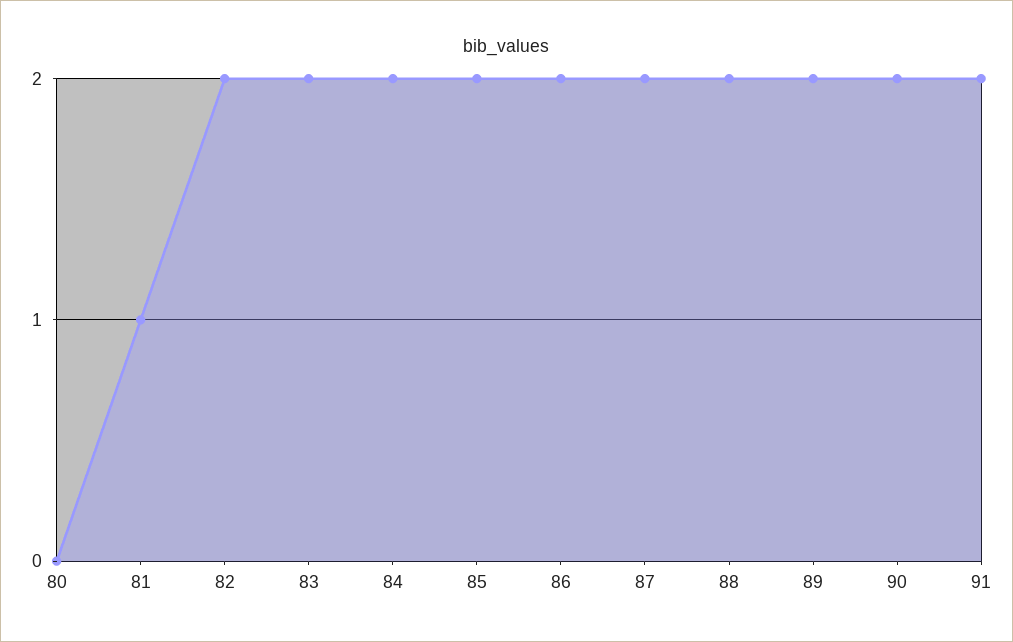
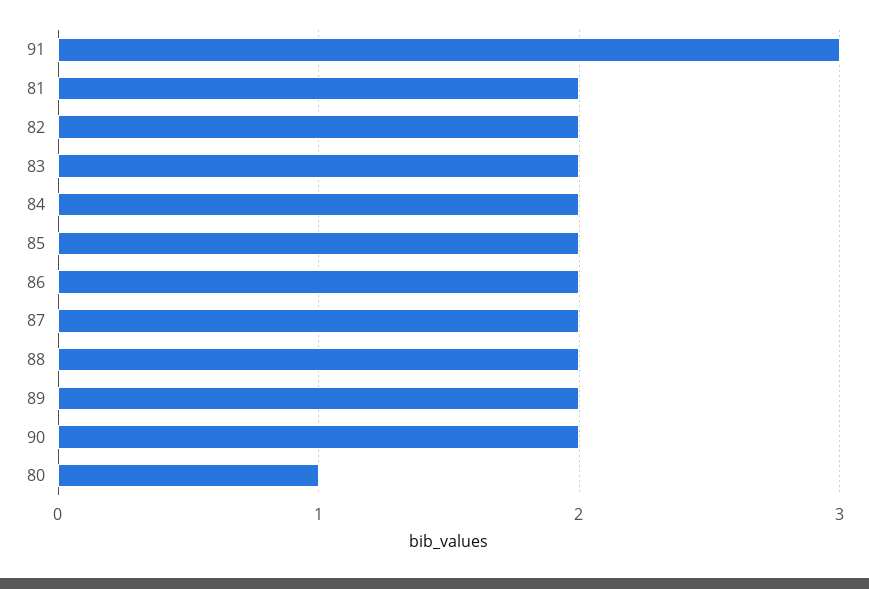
80: 0 -> 1
81: 1 -> 2
91: 2 -> 3

